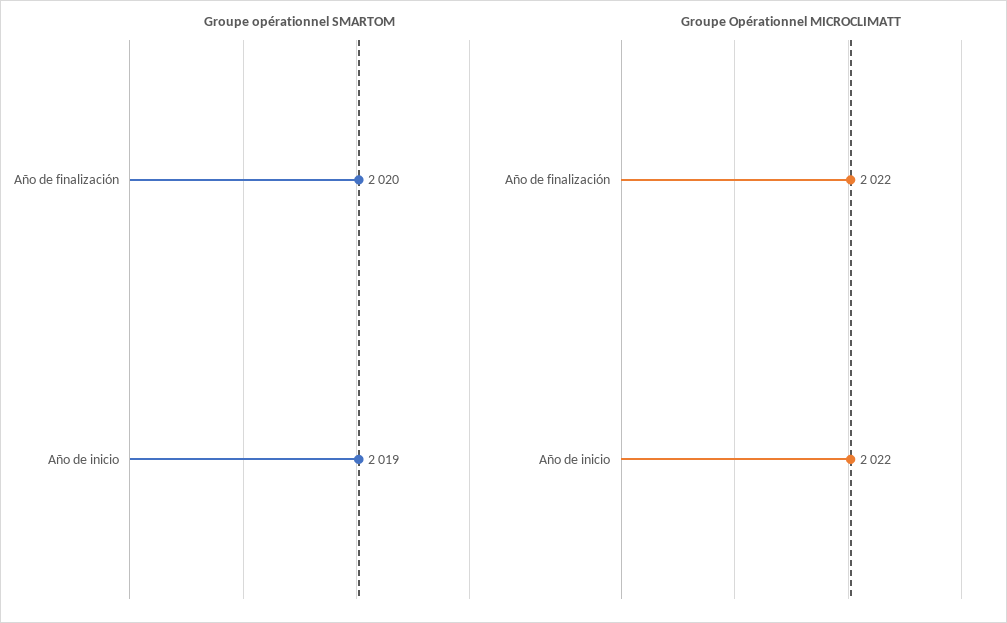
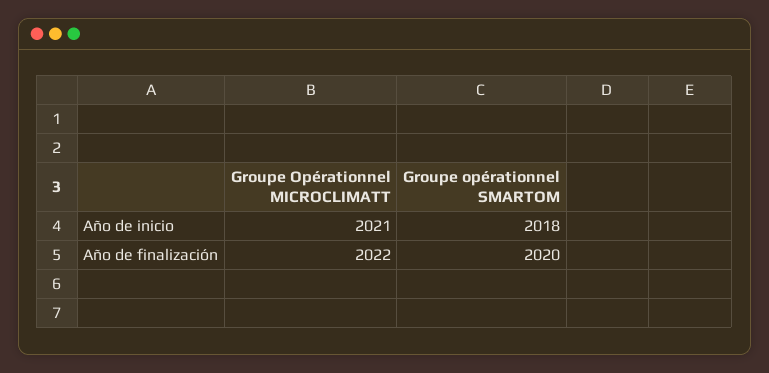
Groupe opérationnel SMARTOM, Año de inicio: 2019 -> 2018
Groupe Opérationnel MICROCLIMATT, Año de inicio: 2022 -> 2021

